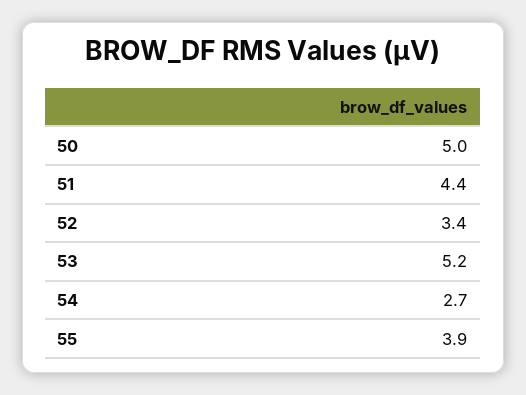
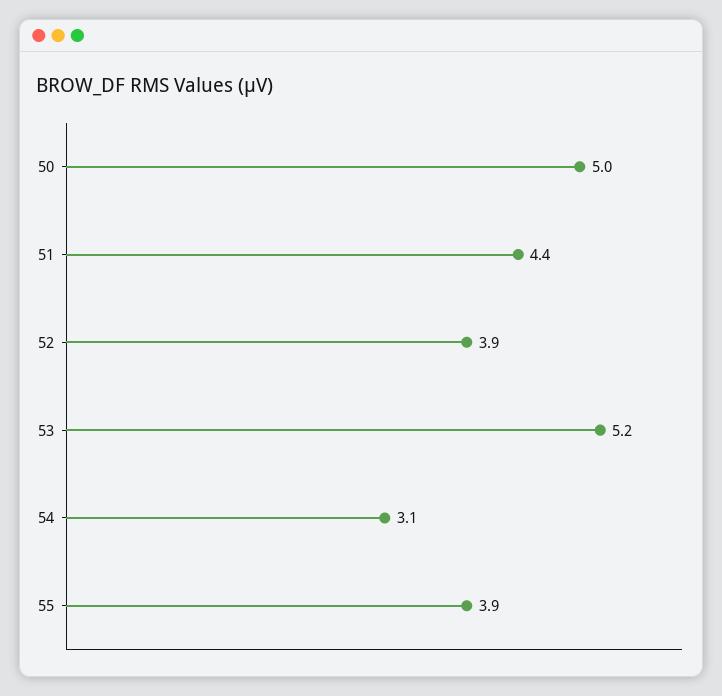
52: 3.4 -> 3.9
54: 2.7 -> 3.1

